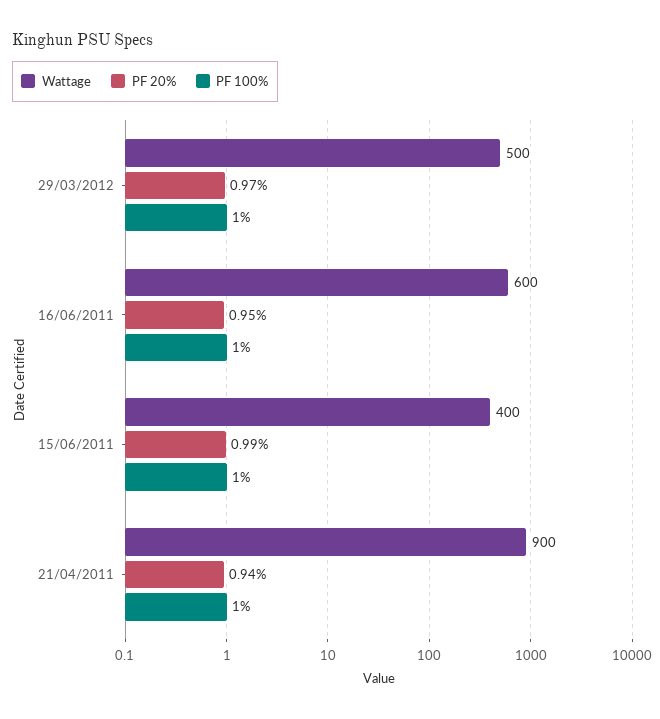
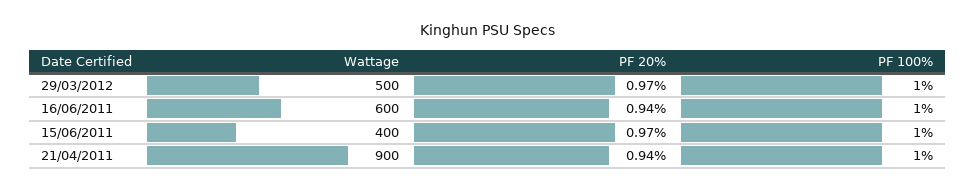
PF 20%, 16/06/2011: 0.95 -> 0.94
PF 20%, 15/06/2011: 0.99 -> 0.97

